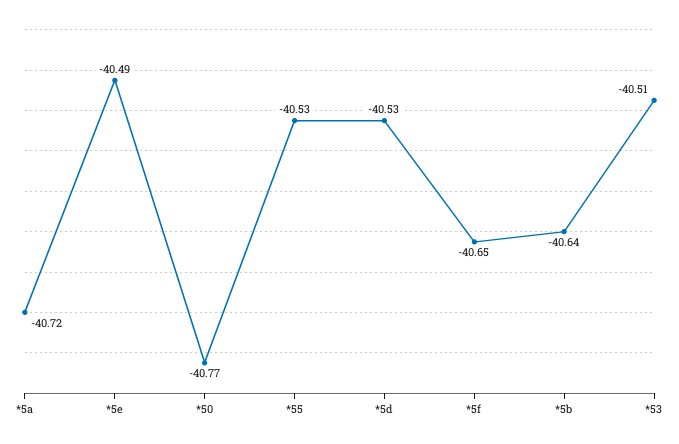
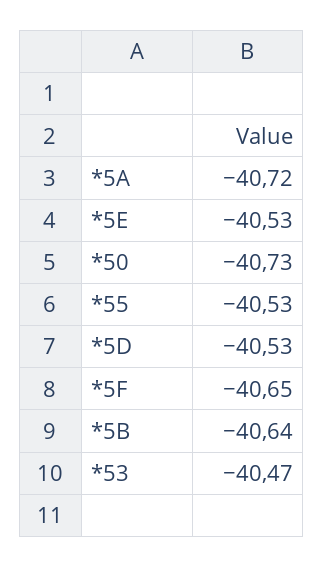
*5e: -40.49 -> -40.53
*50: -40.77 -> -40.73
*53: -40.51 -> -40.47

